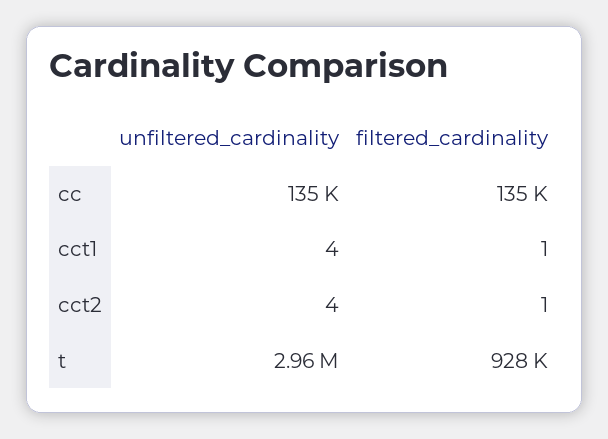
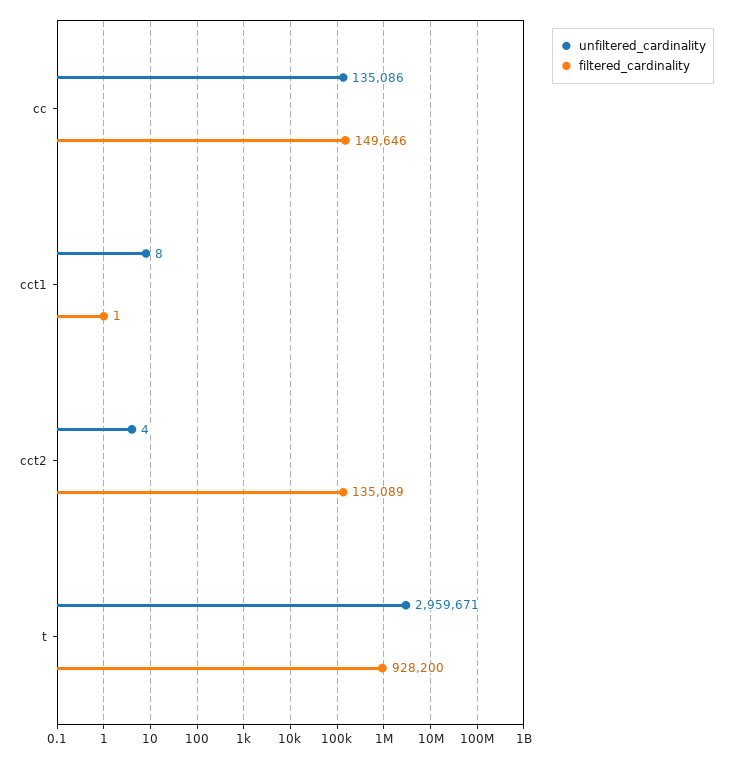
filtered_cardinality, cc: 135000 -> 149646
unfiltered_cardinality, cct1: 4 -> 8
filtered_cardinality, cct2: 1 -> 135089

